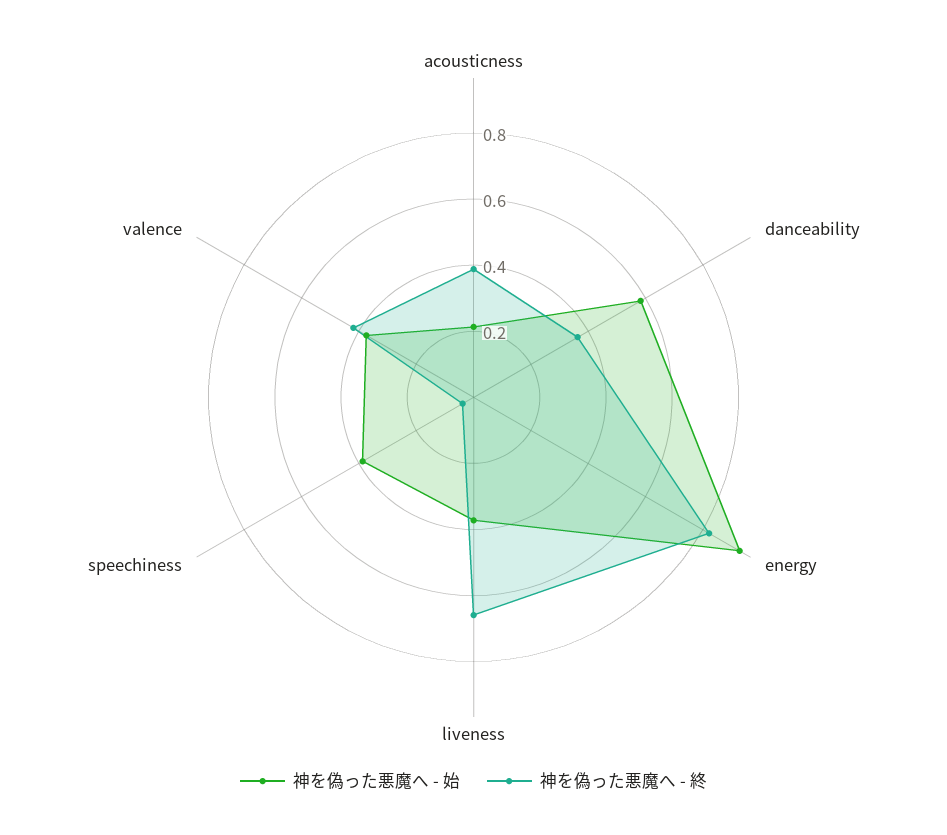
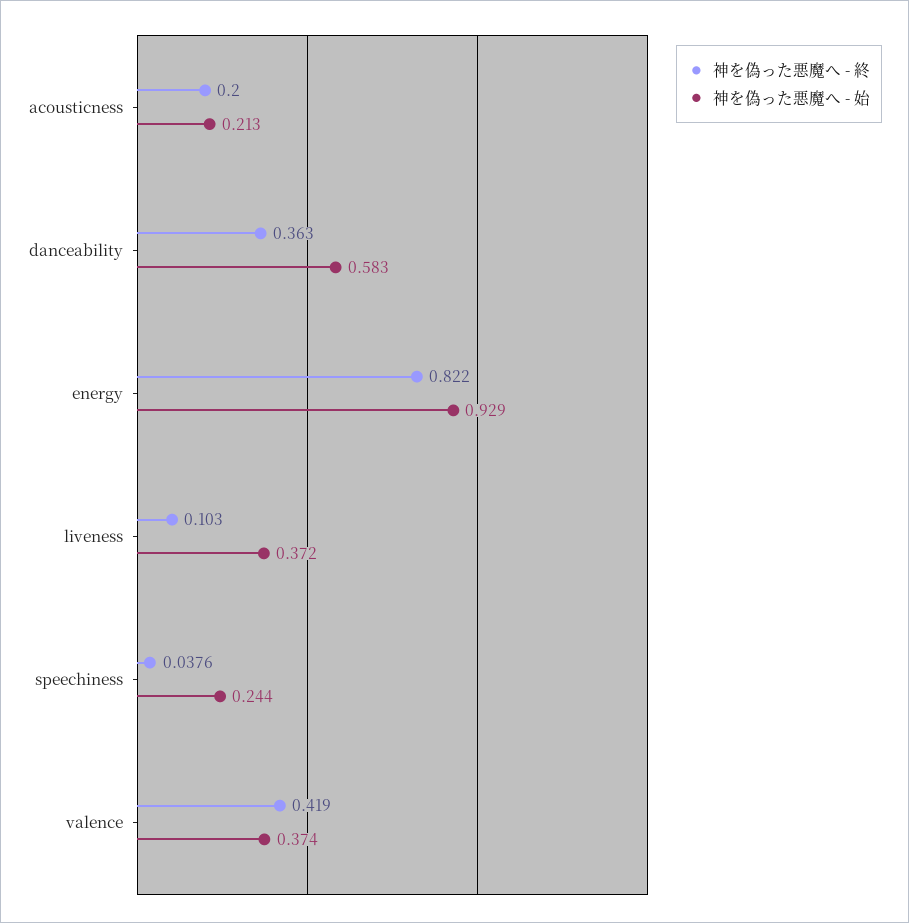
神を偽った悪魔へ - 終, acousticness: 0.4 -> 0.2
神を偽った悪魔へ - 終, liveness: 0.65 -> 0.103
神を偽った悪魔へ - 始, speechiness: 0.4 -> 0.244

